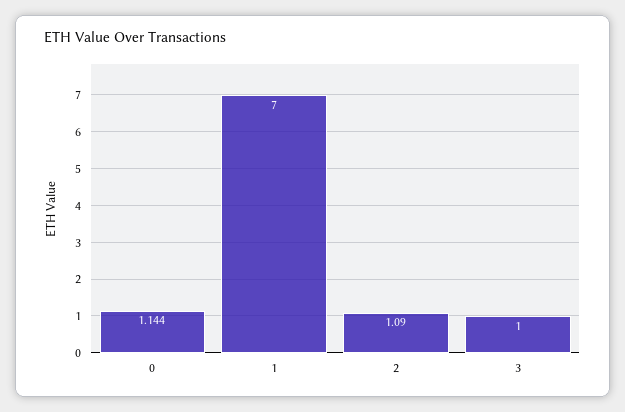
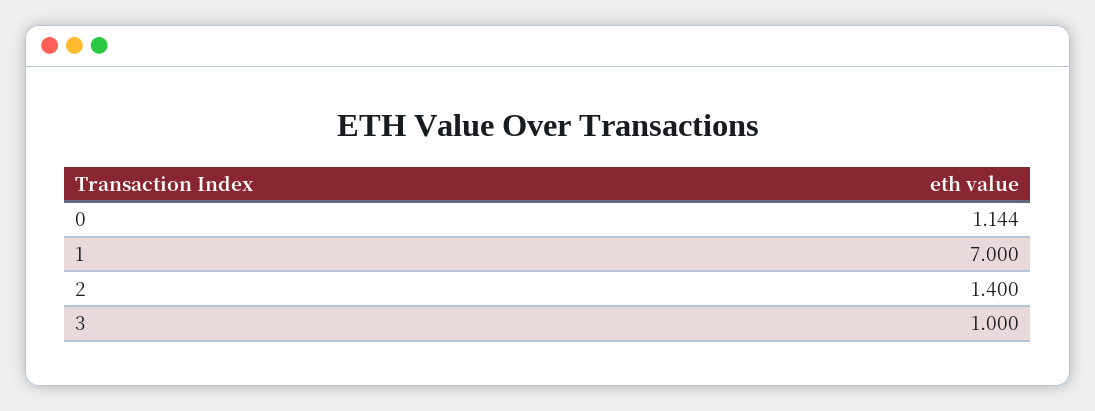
2: 1.09 -> 1.4

